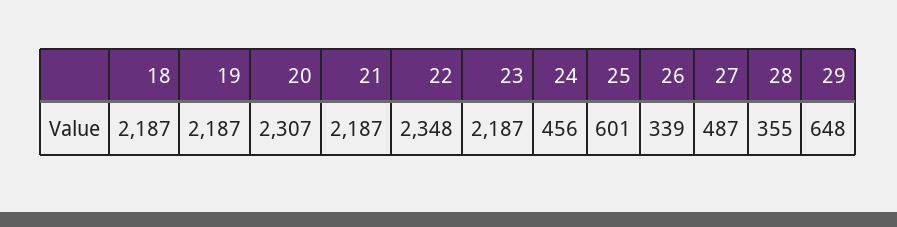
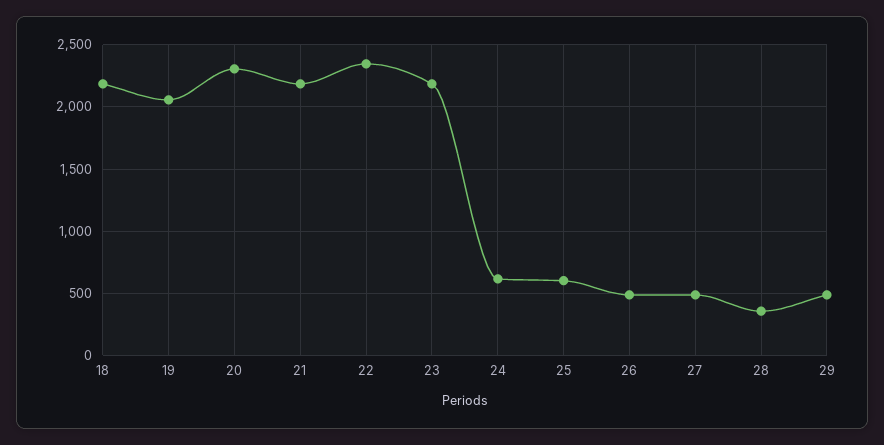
19: 2187 -> 2050
24: 456 -> 600
26: 339 -> 500
29: 648 -> 500

